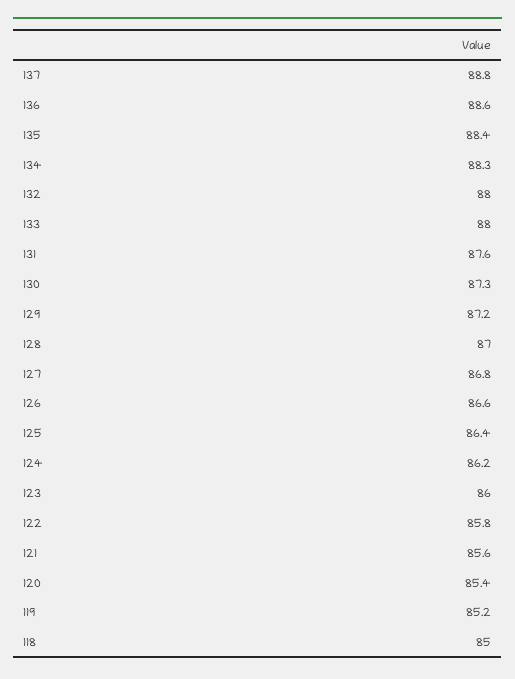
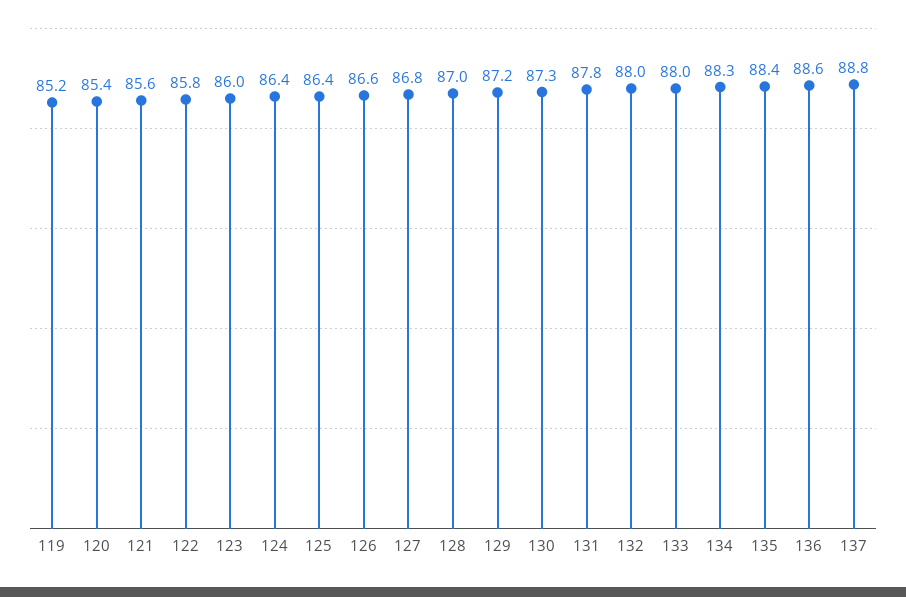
131: 87.6 -> 87.8
124: 86.2 -> 86.4
118: 85 -> none

